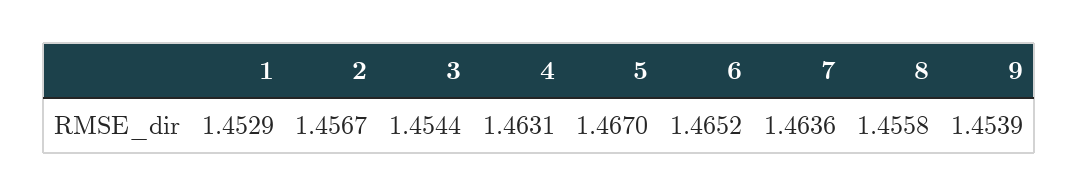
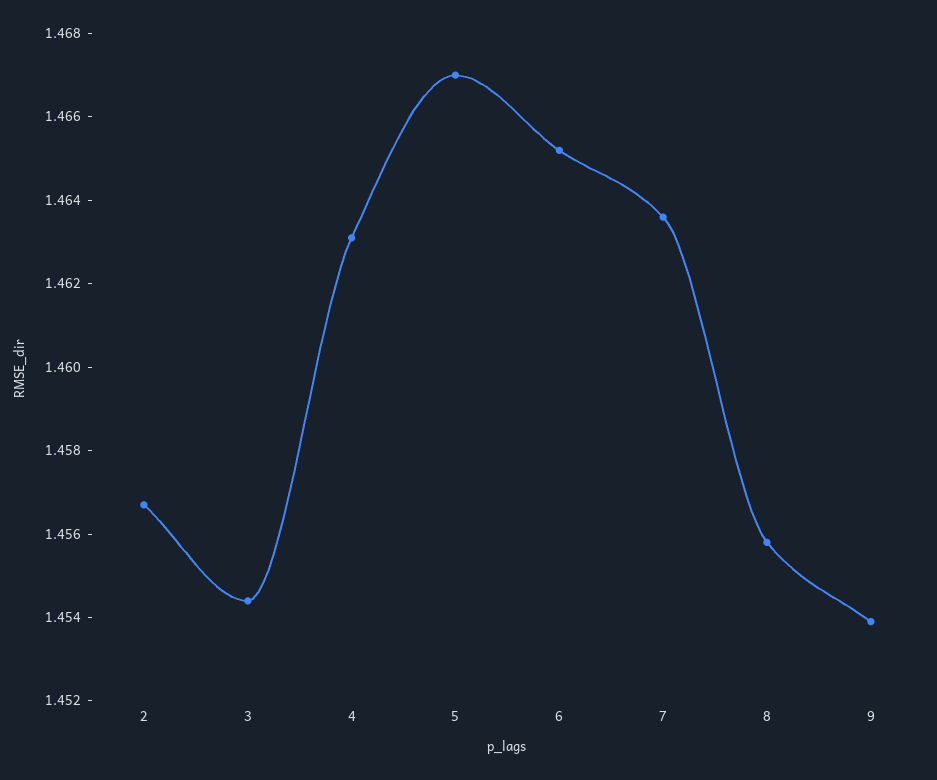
1: 1.4529 -> none

